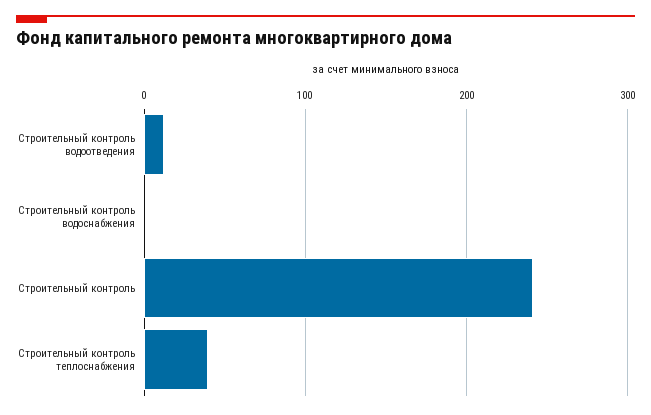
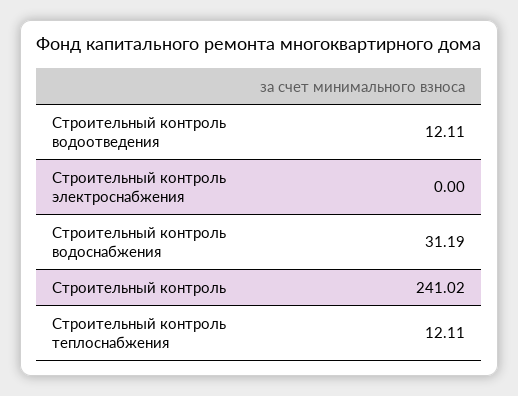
Строительный контроль водоснабжения: 0 -> 31.19
Строительный контроль теплоснабжения: 40 -> 12.11
Строительный контроль электроснабжения: none -> 0

